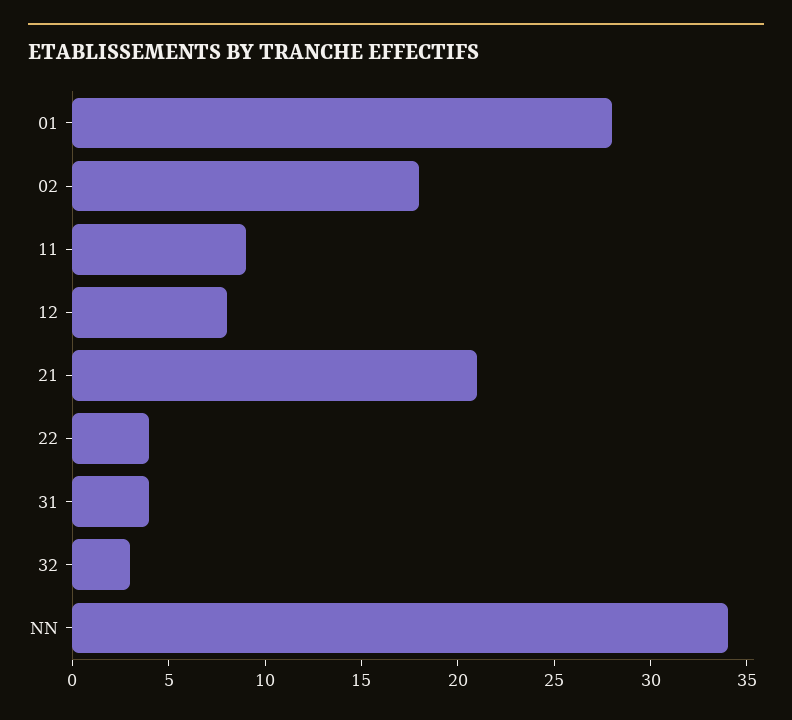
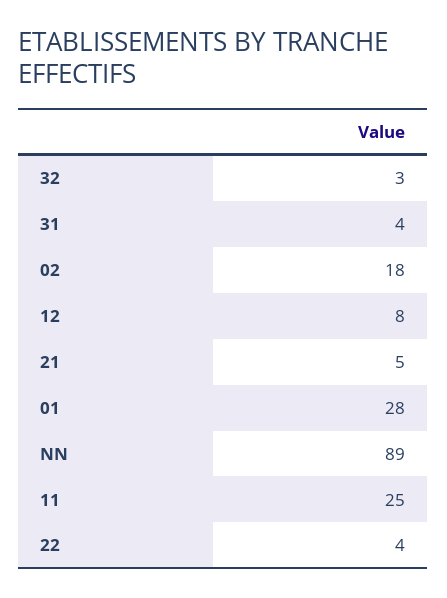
11: 9 -> 25
21: 21 -> 5
NN: 34 -> 89

